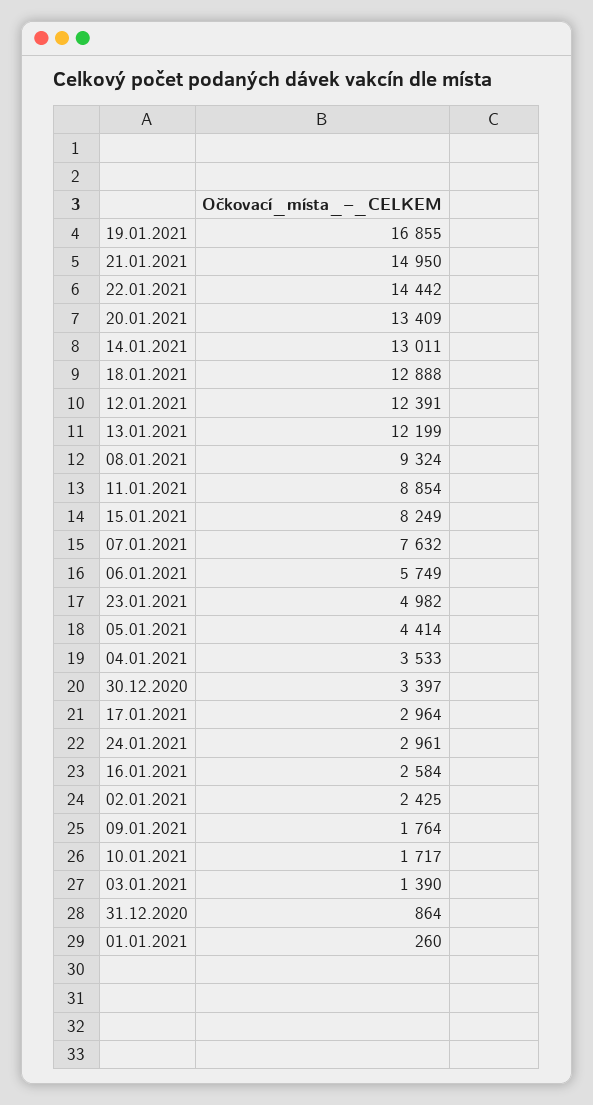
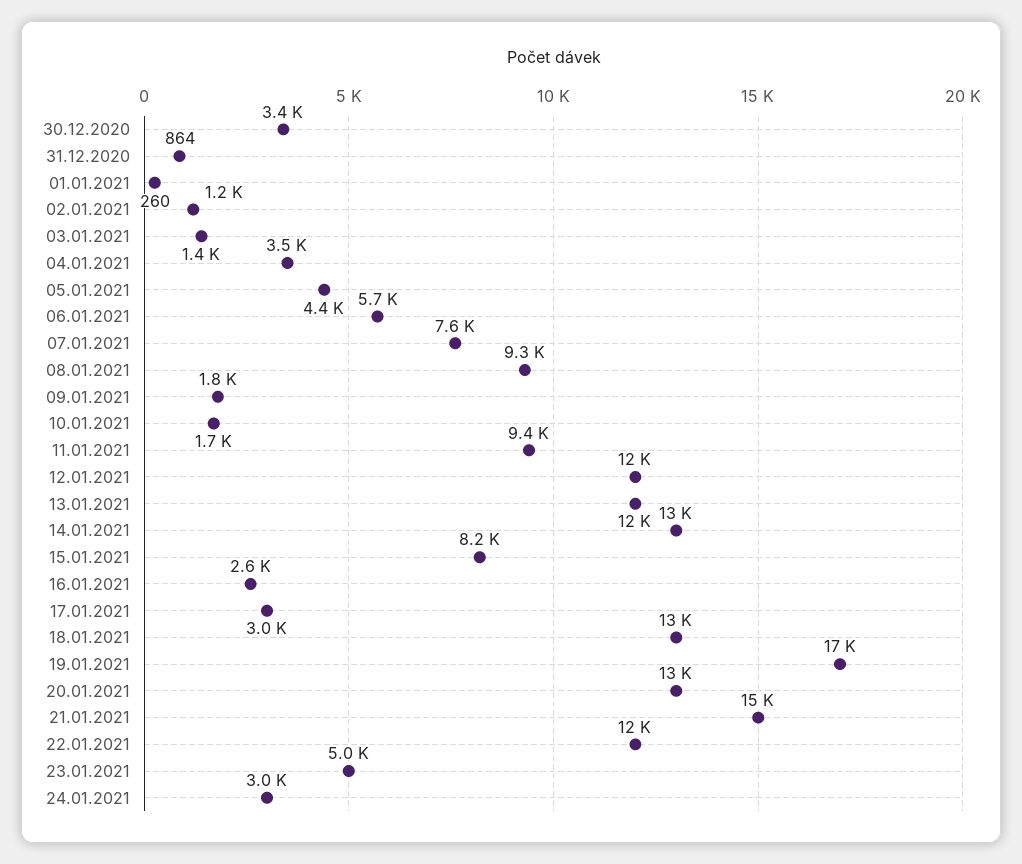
22.01.2021: 14442 -> 12000
11.01.2021: 8854 -> 9400
02.01.2021: 2425 -> 1200

